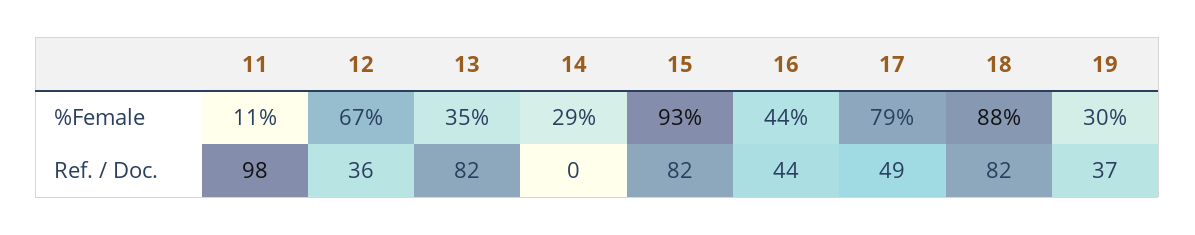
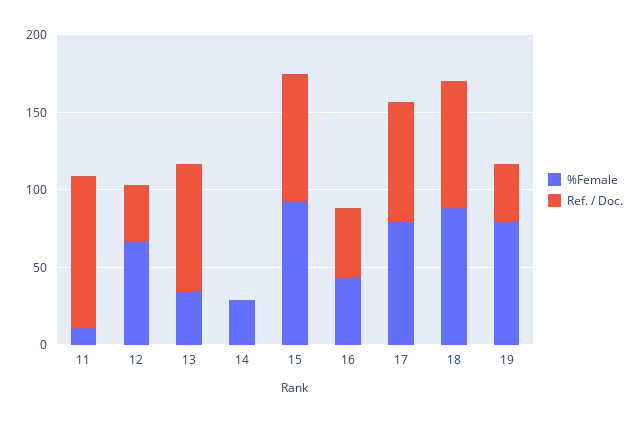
%Female, 19: 30 -> 80
Ref. / Doc., 17: 49 -> 80

